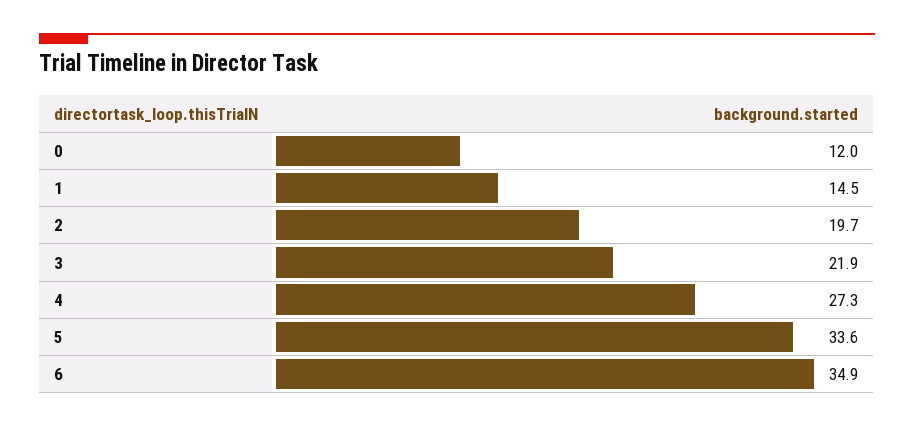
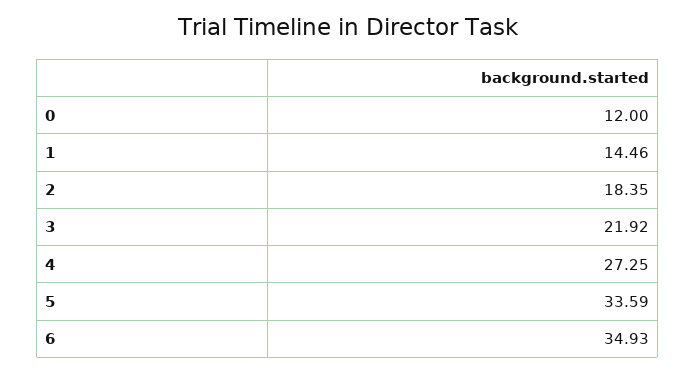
2: 19.7 -> 18.35

